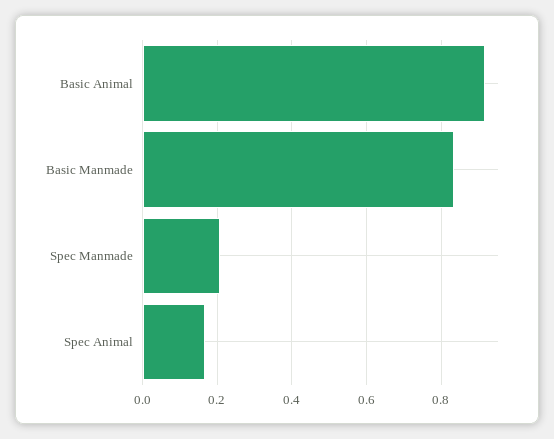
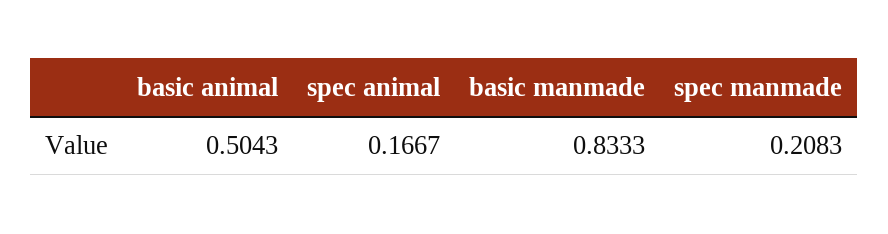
Basic Animal: 0.92 -> 0.5043

